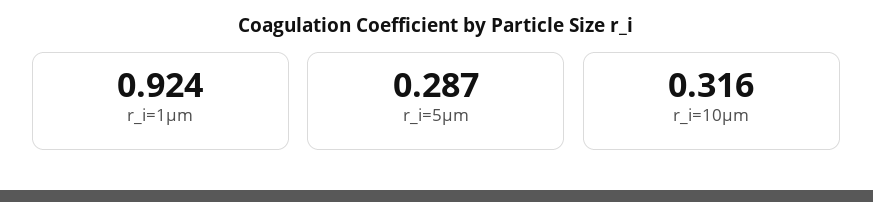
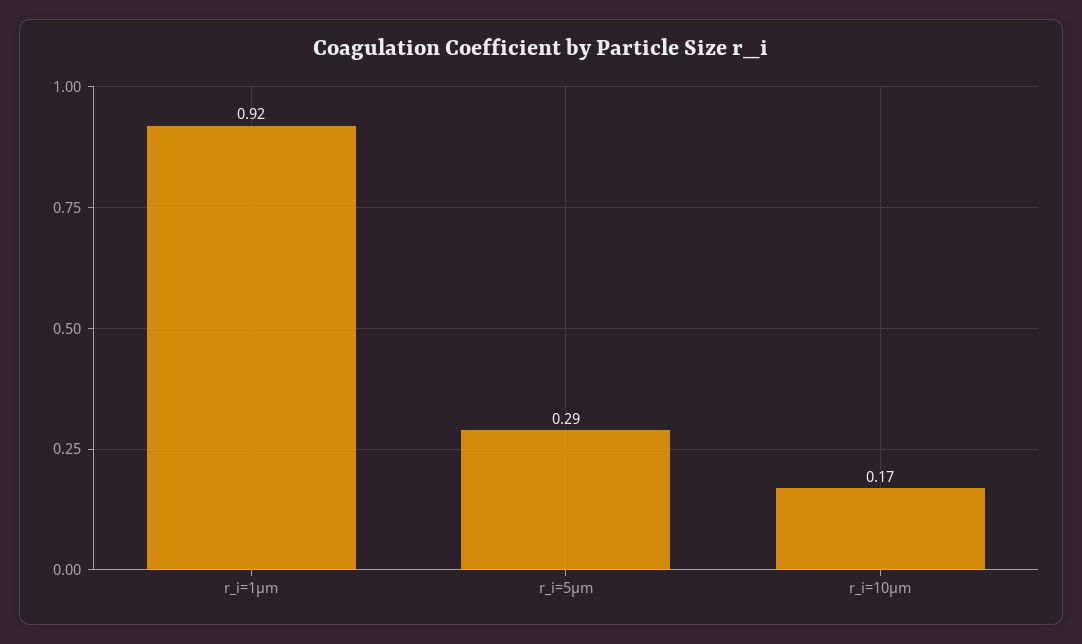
r_i=10µm: 0.316 -> 0.17

